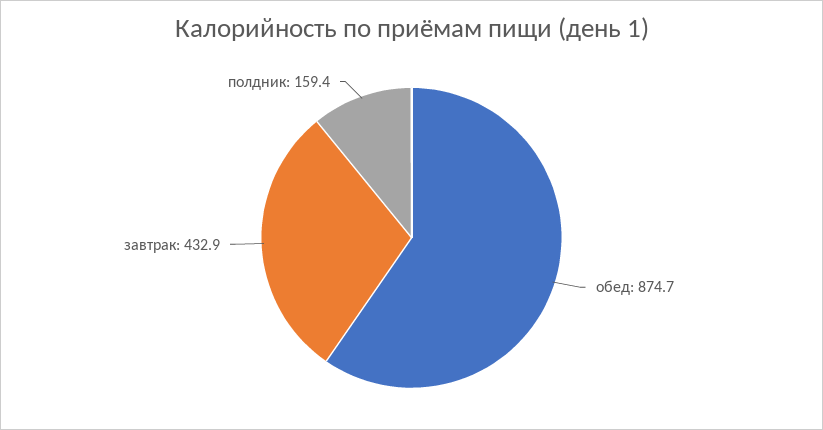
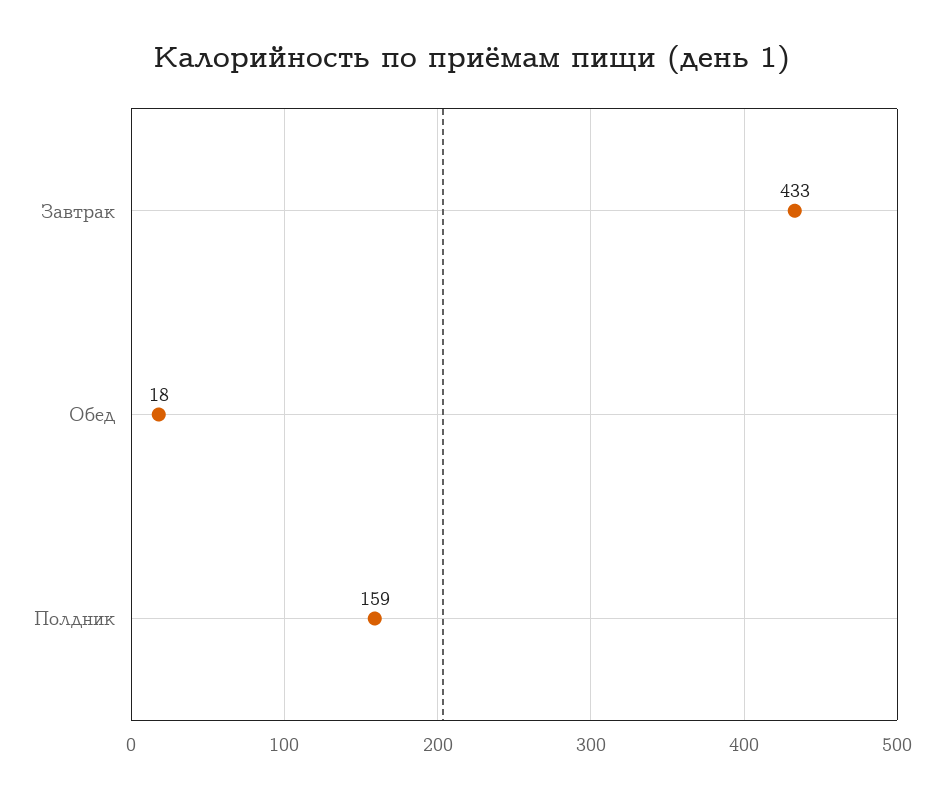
обед: 874.7 -> 18

